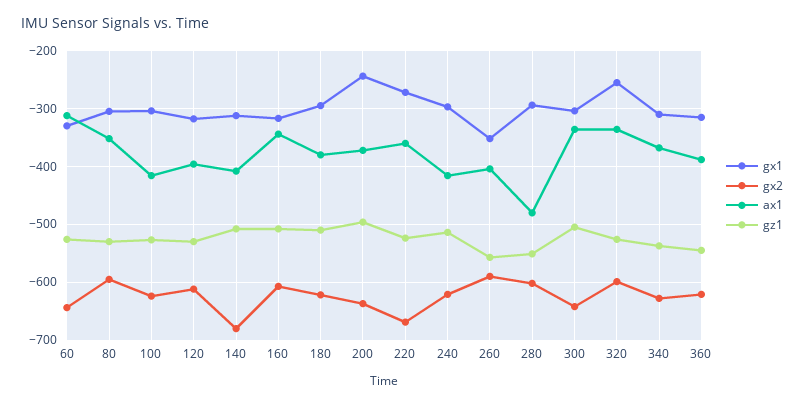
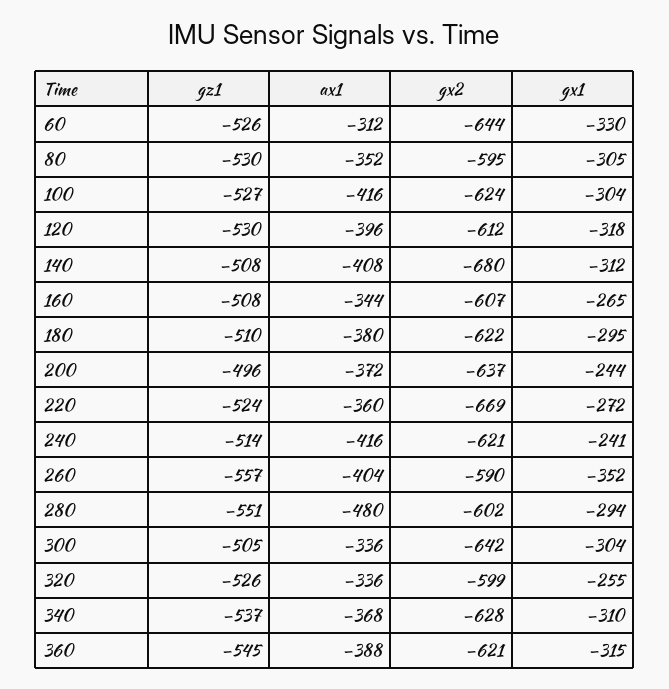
gx1, 160: -320 -> -265
gx1, 240: -300 -> -241

